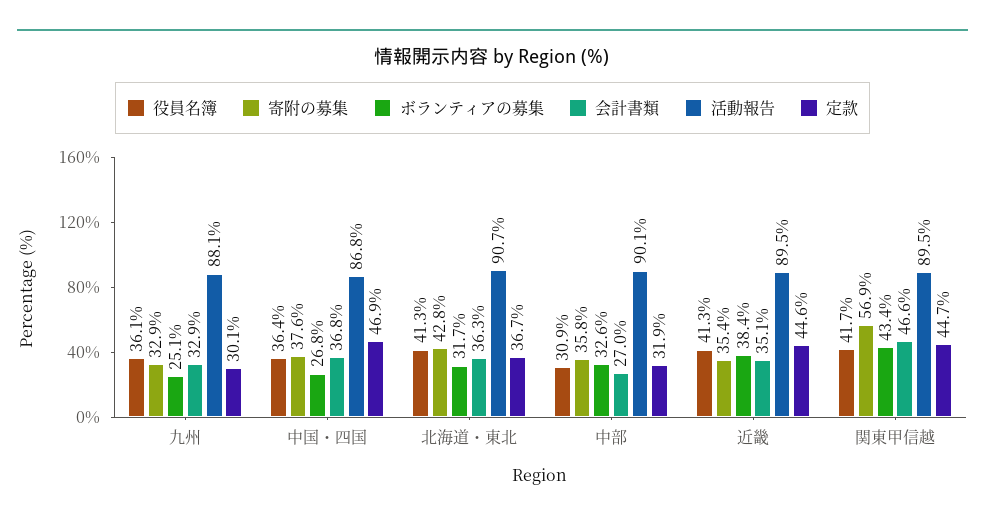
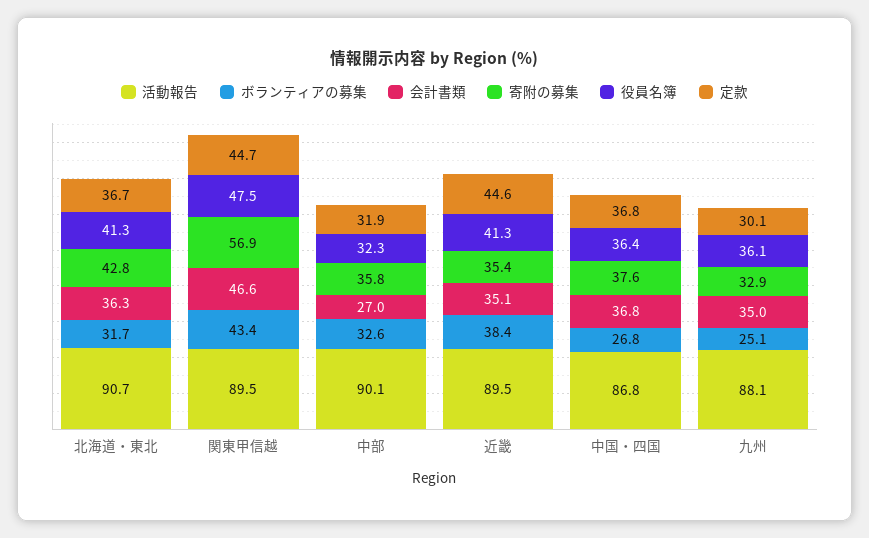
会計書類, 九州: 32.9 -> 35
定款, 中国・四国: 46.9 -> 36.8
役員名簿, 中部: 30.9 -> 32.3
役員名簿, 関東甲信越: 41.7 -> 47.5

